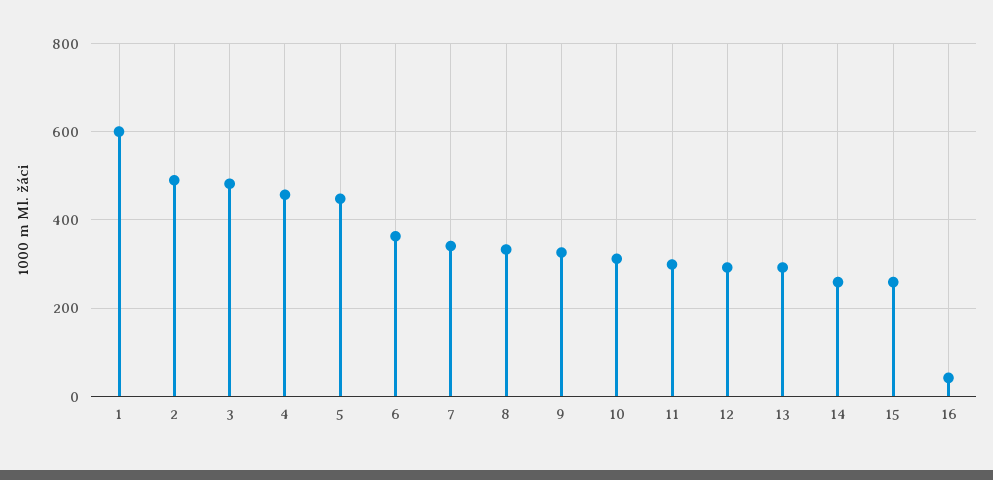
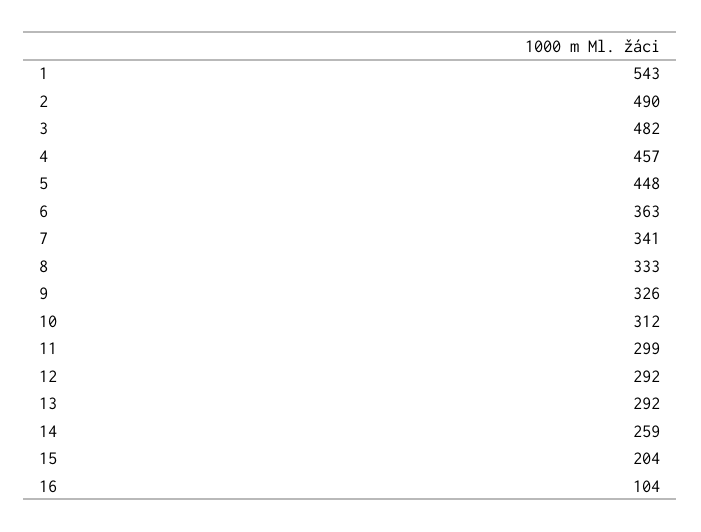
1: 600 -> 543
15: 260 -> 204
16: 40 -> 104

